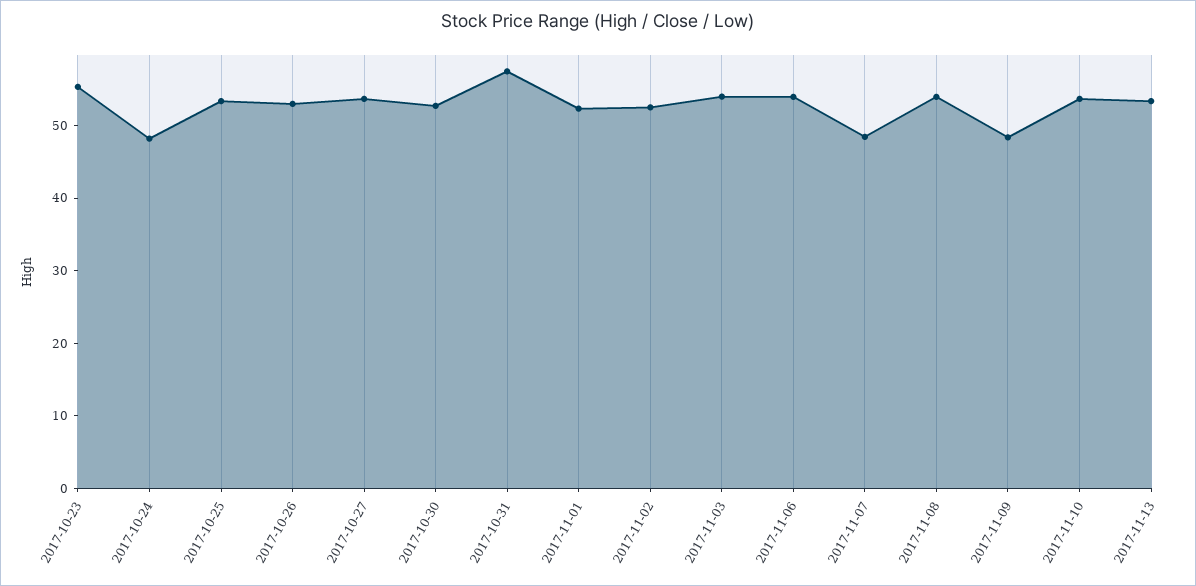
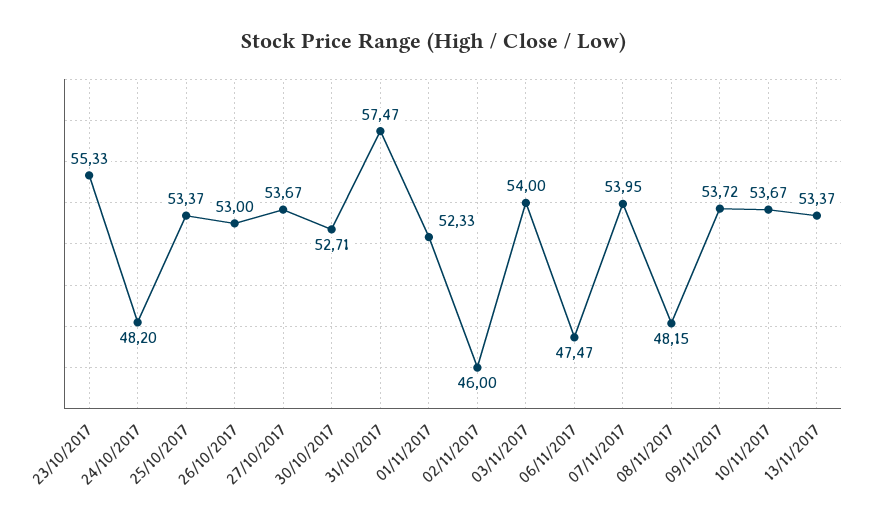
2017-11-02: 52 -> 46
2017-11-06: 54 -> 47.47
2017-11-07: 48 -> 53.95
2017-11-08: 54 -> 48.15
2017-11-09: 48 -> 53.72

